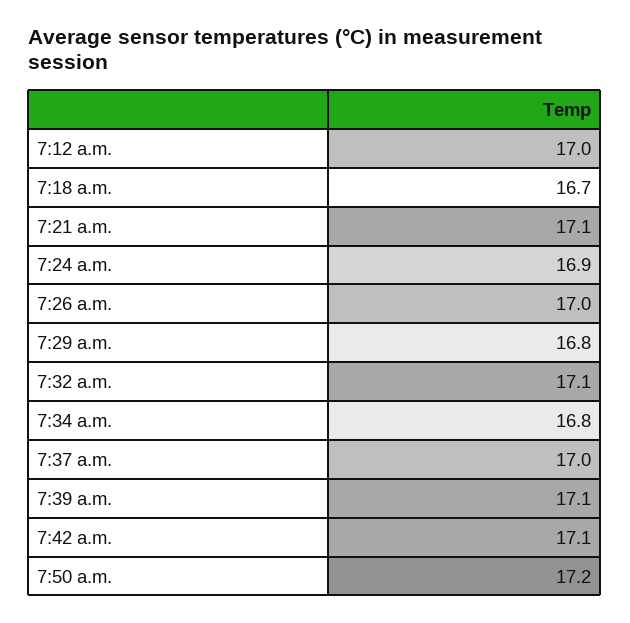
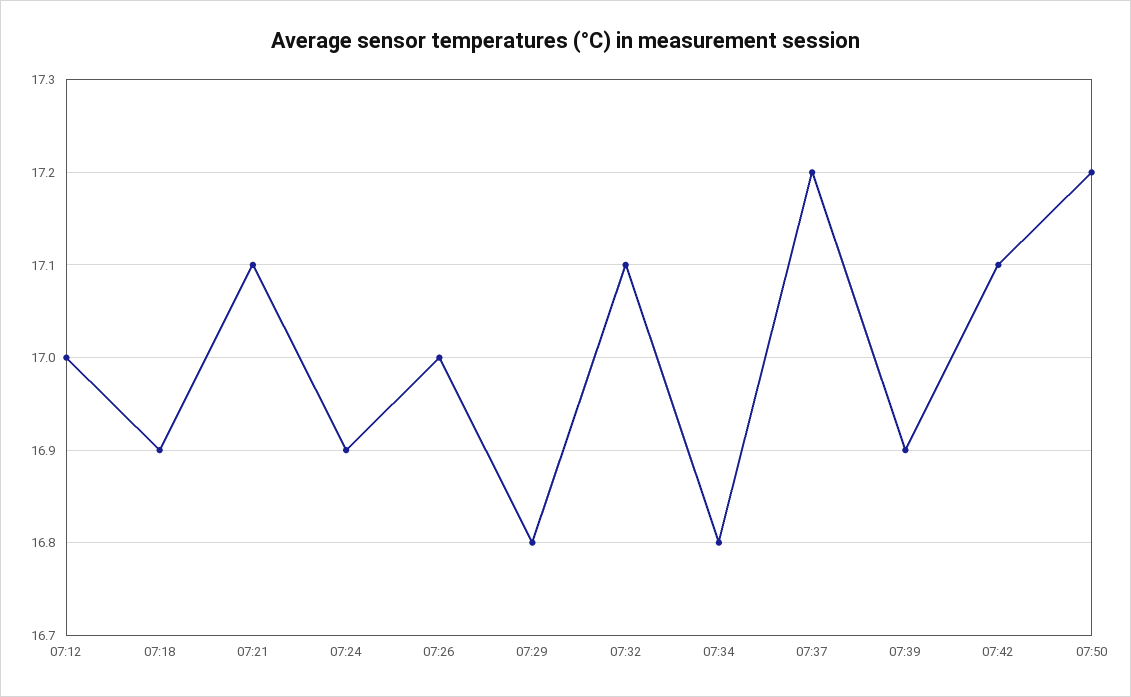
7:18 a.m.: 16.7 -> 16.9
7:37 a.m.: 17 -> 17.2
7:39 a.m.: 17.1 -> 16.9

